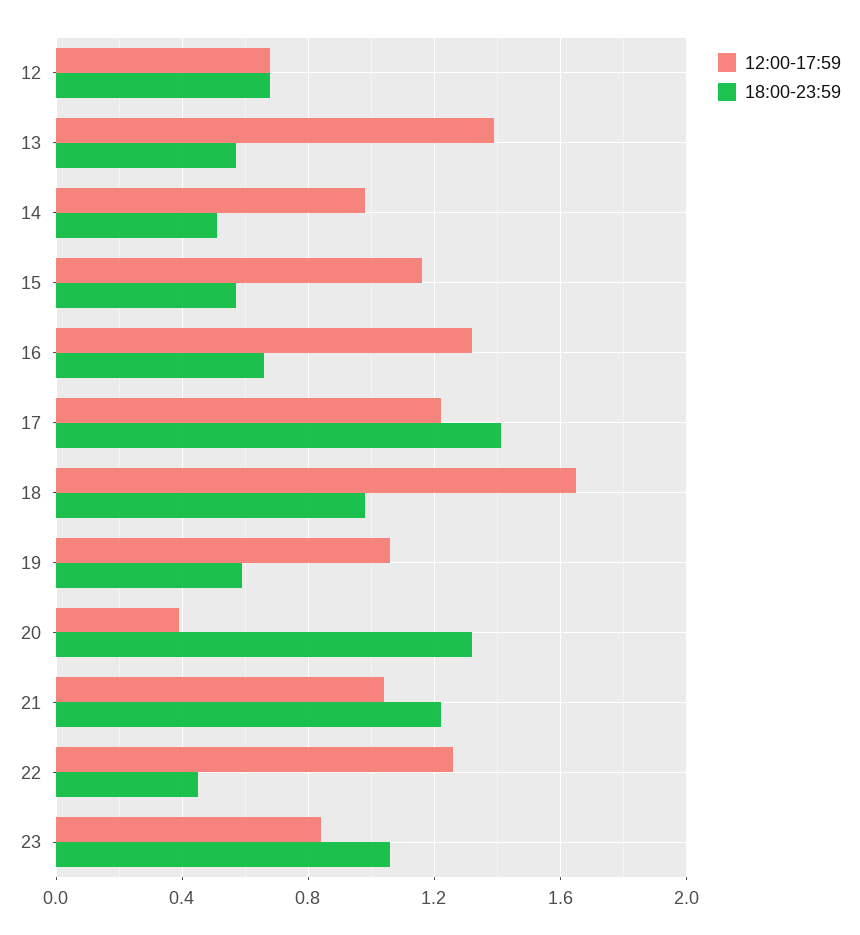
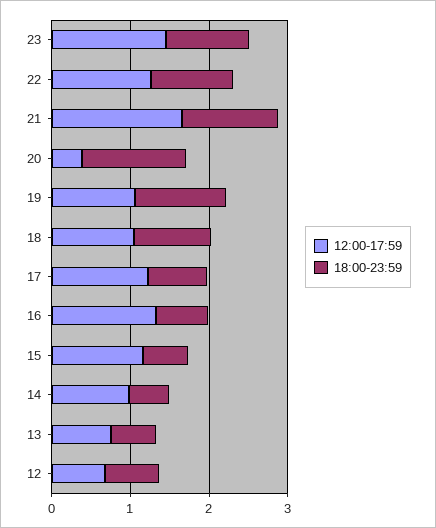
12:00-17:59, 13: 1.4 -> 0.8
18:00-23:59, 17: 1.4 -> 0.8
12:00-17:59, 18: 1.65 -> 1
18:00-23:59, 19: 0.6 -> 1.2
12:00-17:59, 21: 1.05 -> 1.6
18:00-23:59, 22: 0.45 -> 1
12:00-17:59, 23: 0.85 -> 1.4

